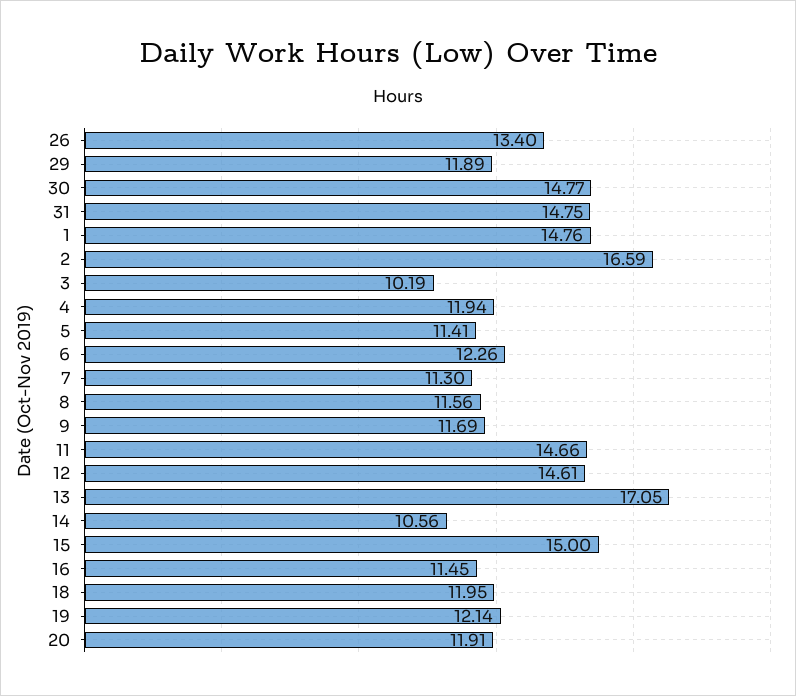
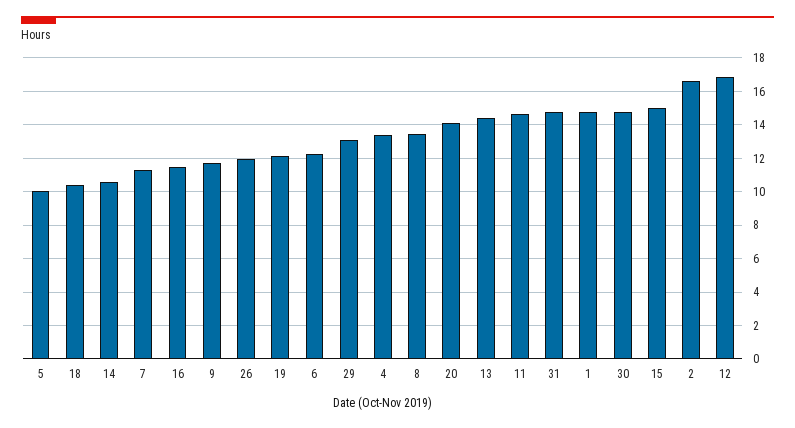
26: 13.4 -> 12
29: 11.89 -> 13
3: 10.19 -> none
4: 11.94 -> 13.5
5: 11.41 -> 10
8: 11.56 -> 13.5
12: 14.61 -> 17
13: 17.05 -> 14.5
18: 11.95 -> 10.5
20: 11.91 -> 14

